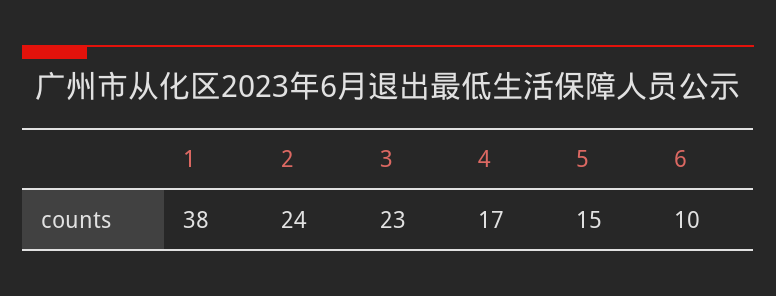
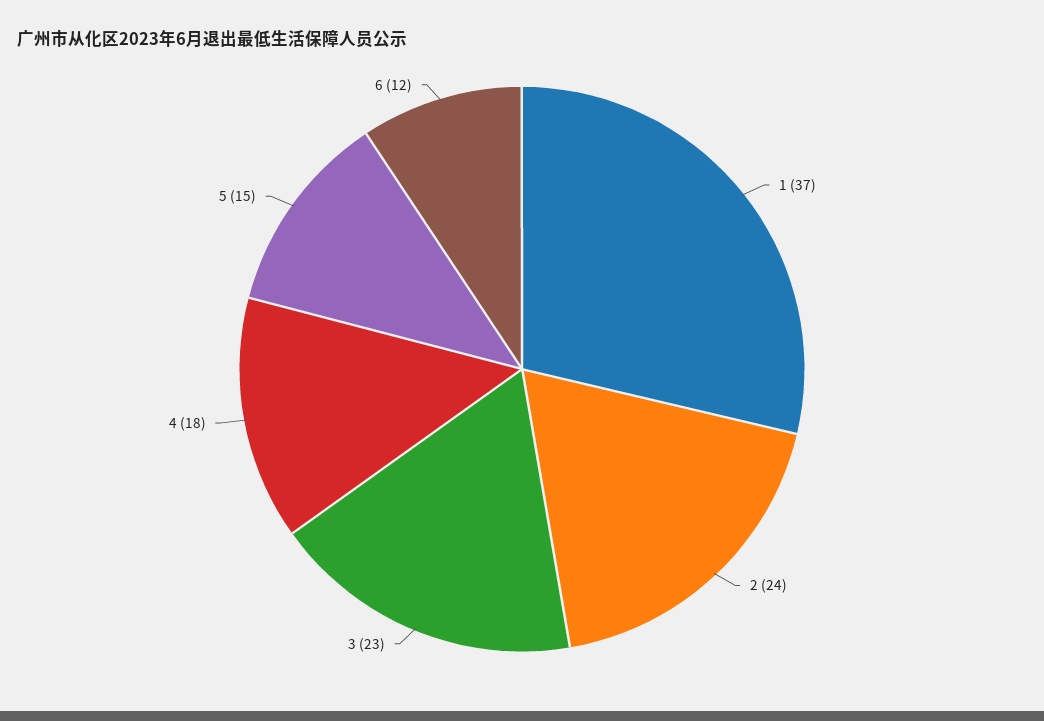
1: 38 -> 37
4: 17 -> 18
6: 10 -> 12

